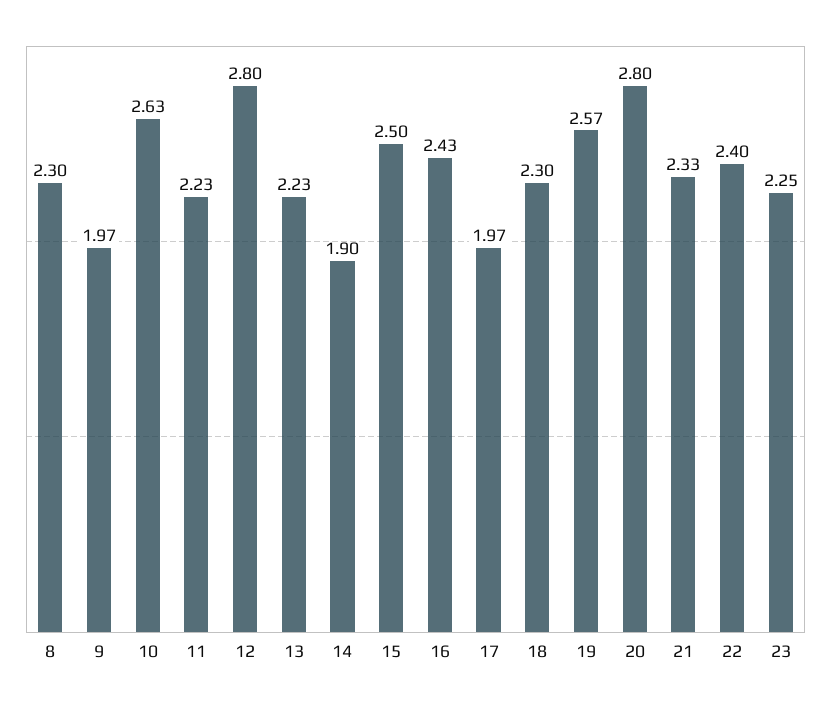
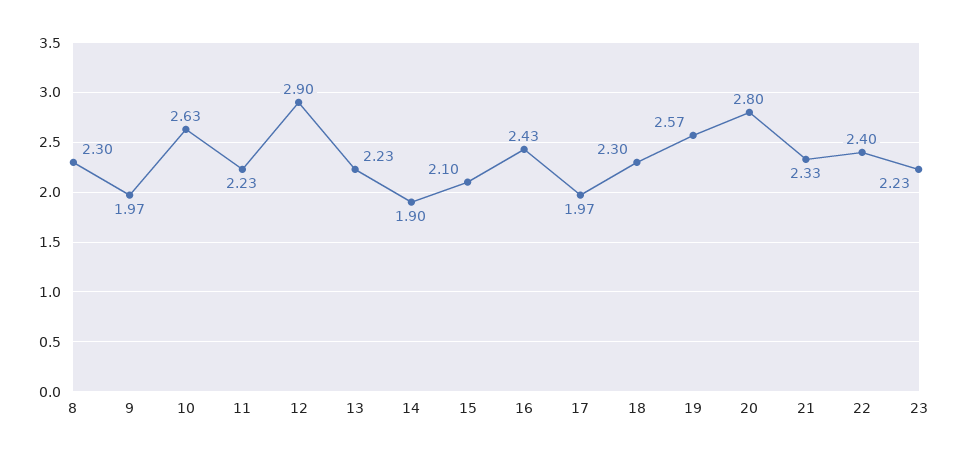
12: 2.8 -> 2.9
15: 2.5 -> 2.1
23: 2.25 -> 2.23

